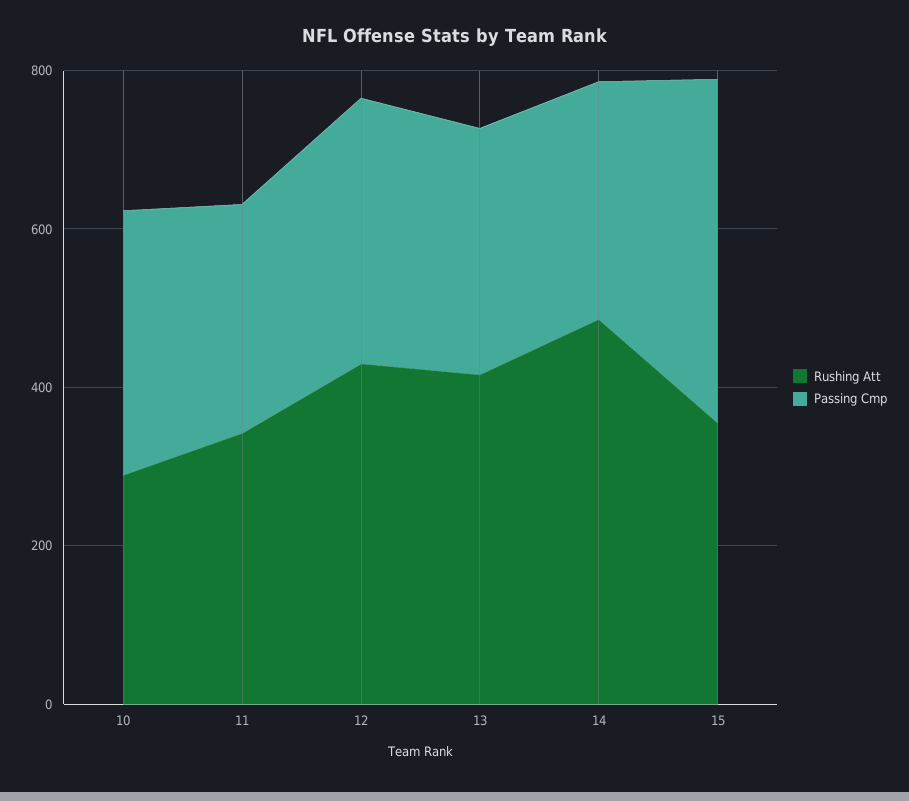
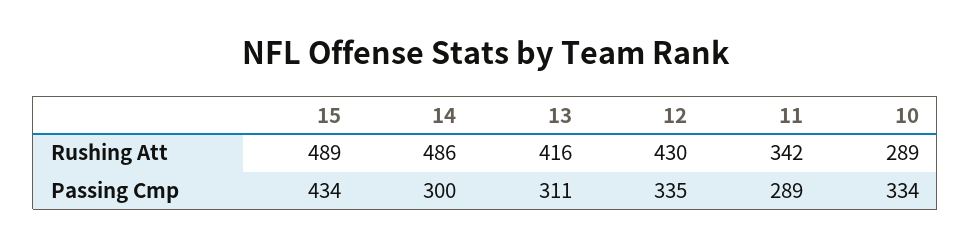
Rushing Att, 15: 350 -> 489

